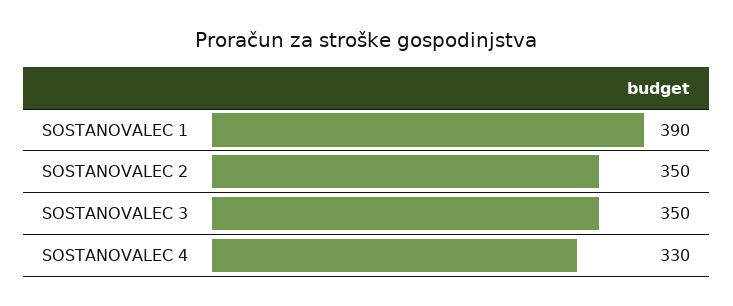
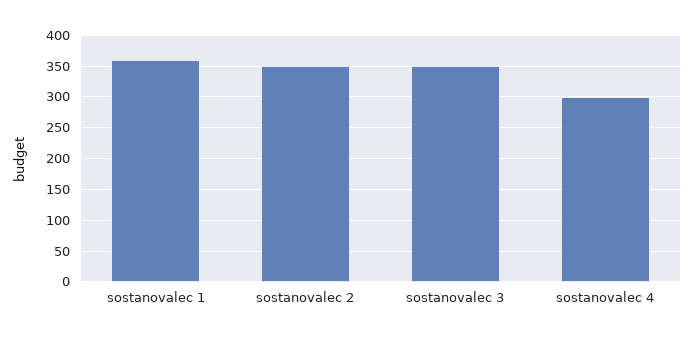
SOSTANOVALEC 1: 390 -> 360
SOSTANOVALEC 4: 330 -> 300

